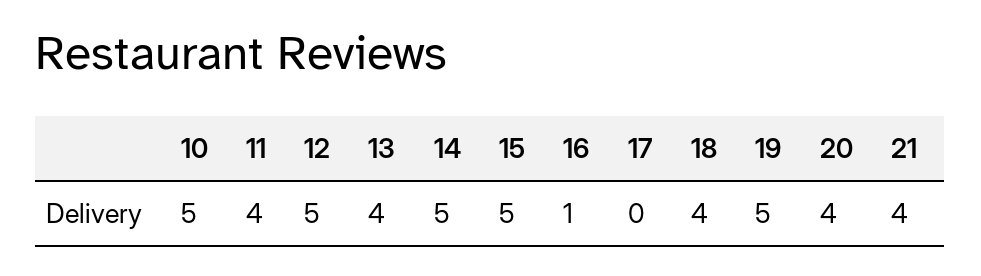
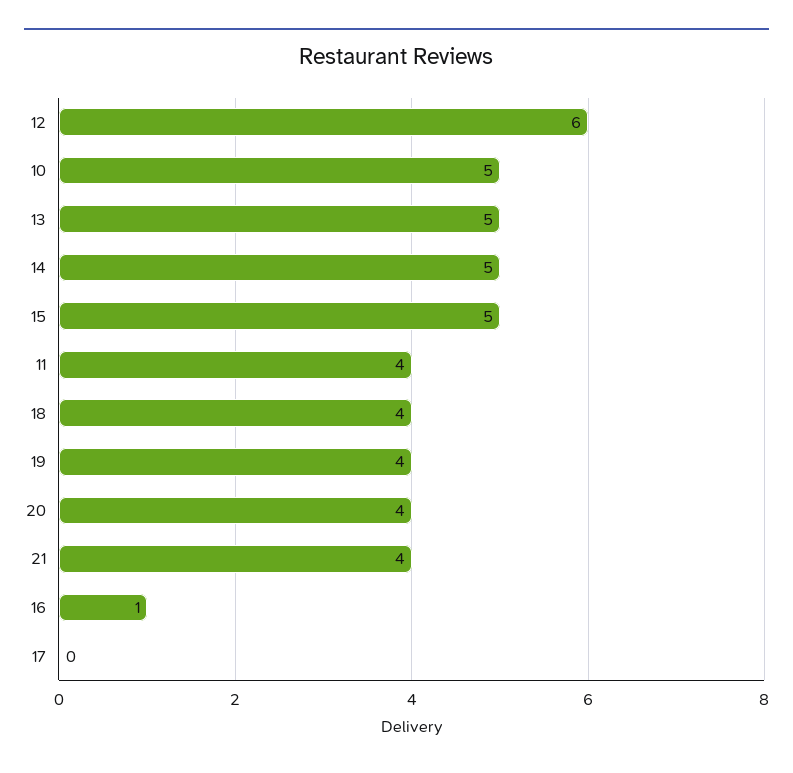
12: 5 -> 6
13: 4 -> 5
19: 5 -> 4

